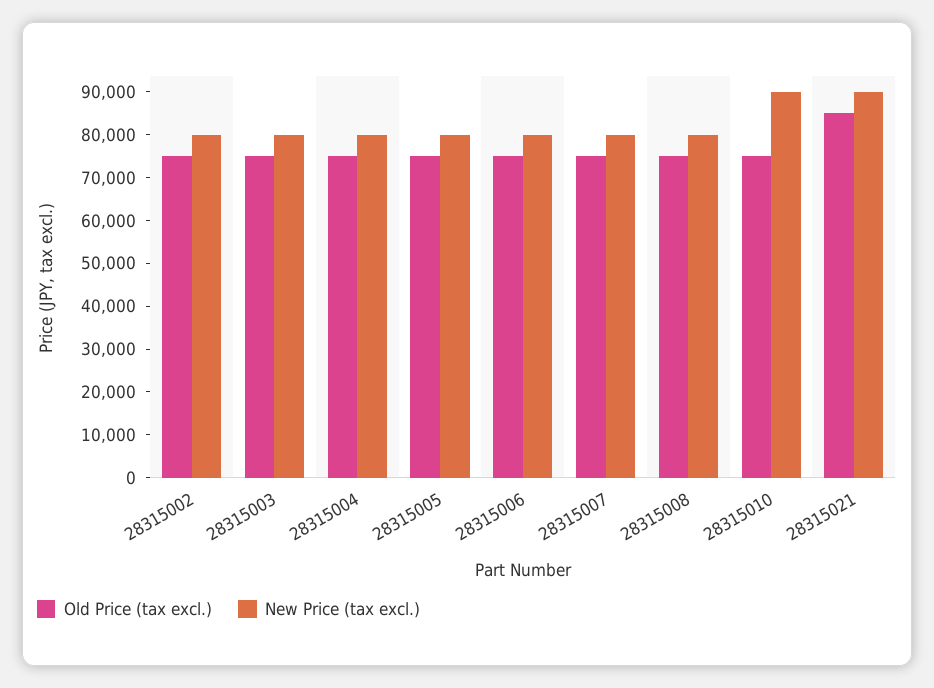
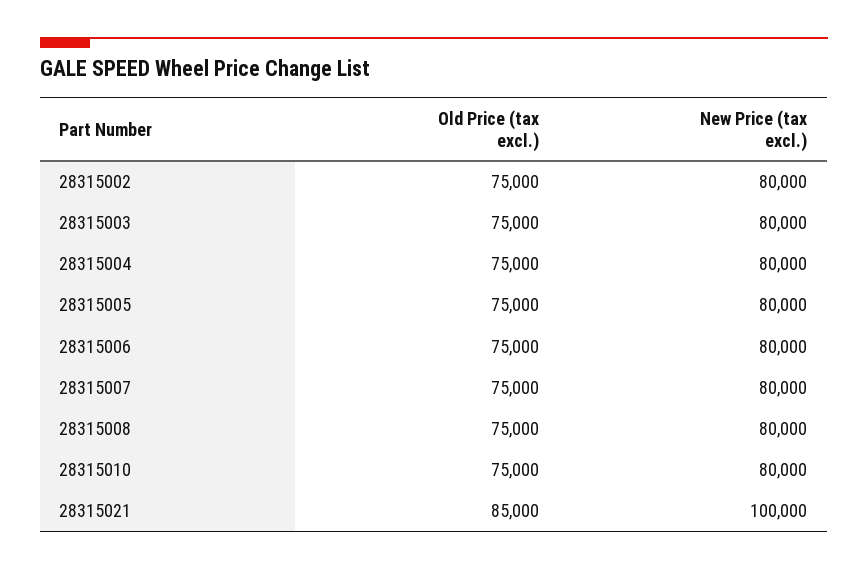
New Price (tax excl.), 28315010: 90000 -> 80000
New Price (tax excl.), 28315021: 90000 -> 100000

